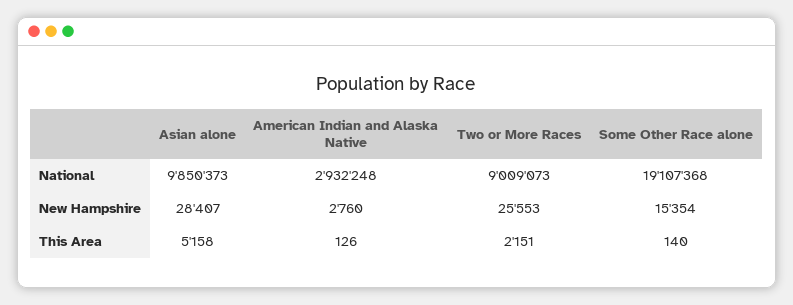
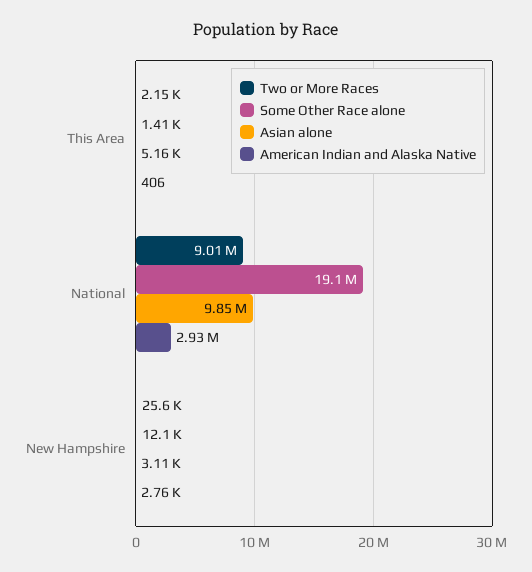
Asian alone, New Hampshire: 28407 -> 3110
Some Other Race alone, New Hampshire: 15354 -> 12100
American Indian and Alaska Native, This Area: 126 -> 406
Some Other Race alone, This Area: 140 -> 1410

